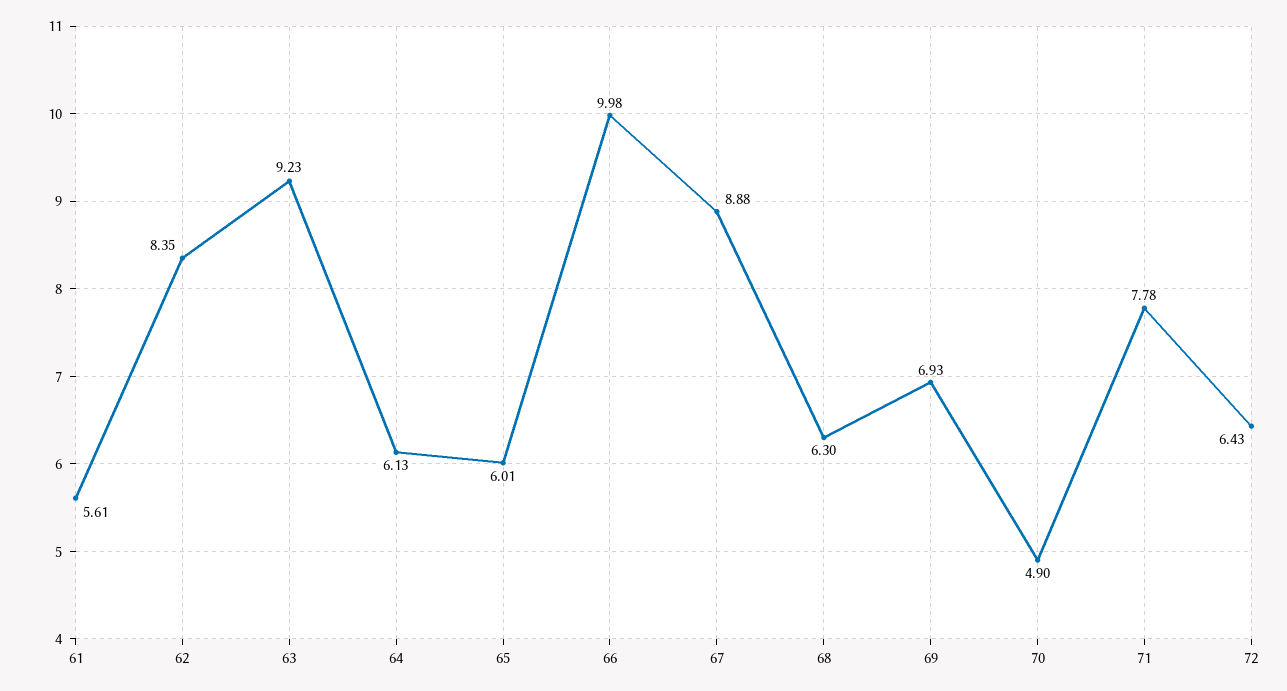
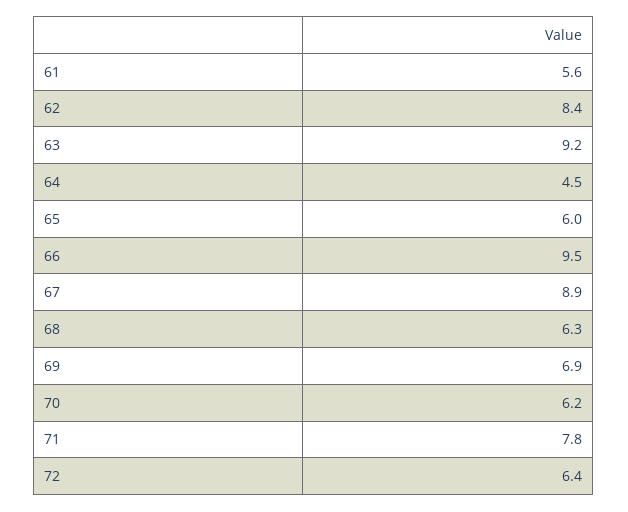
64: 6.13 -> 4.5
66: 9.98 -> 9.5
70: 4.9 -> 6.2

